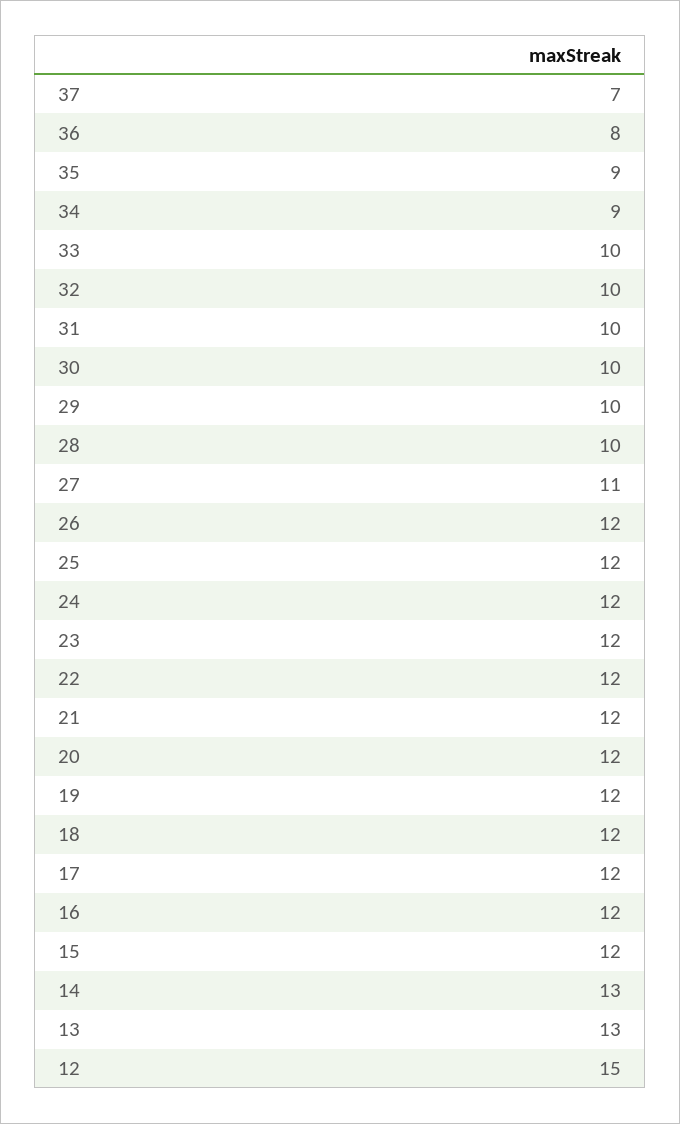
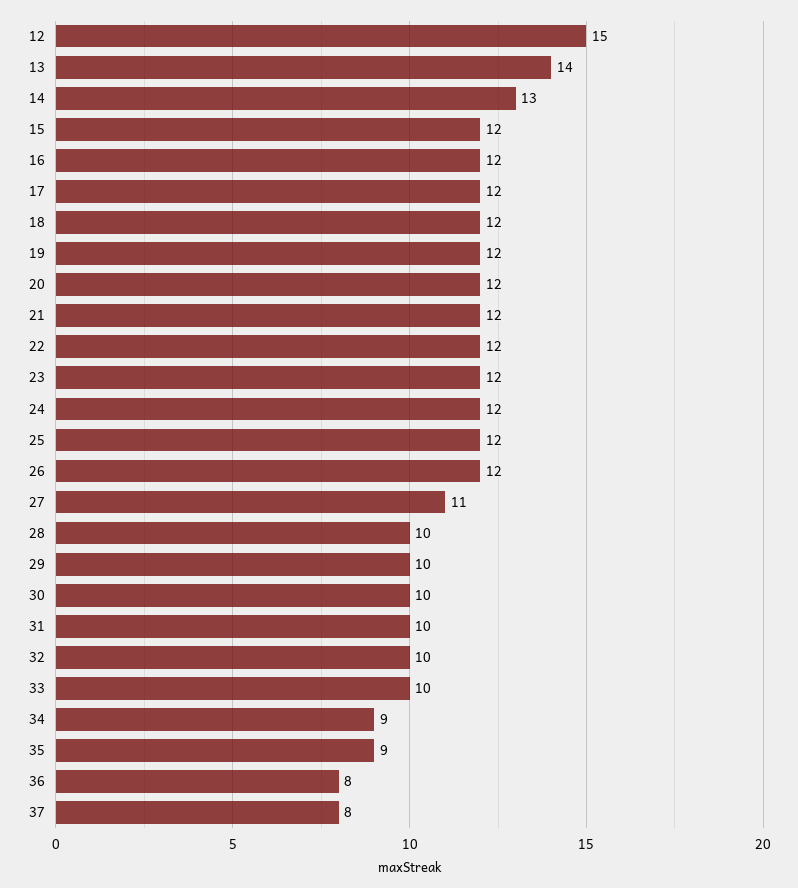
37: 7 -> 8
13: 13 -> 14

